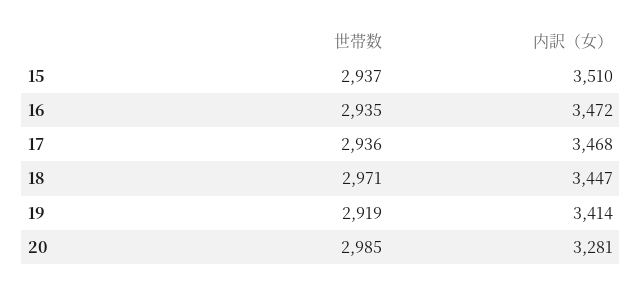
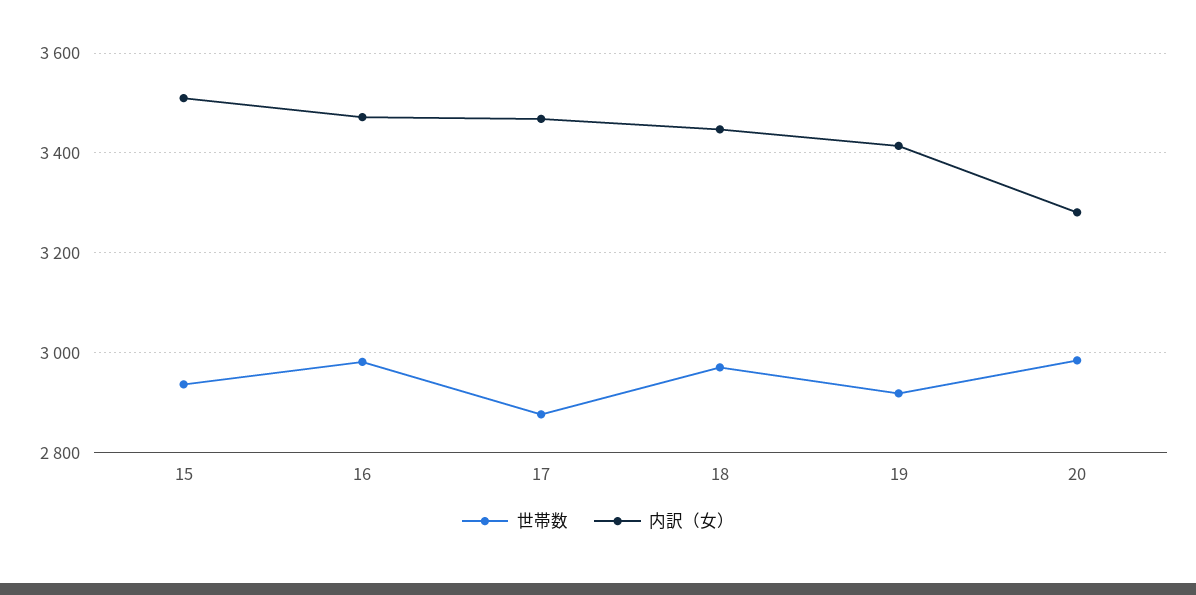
世帯数, 16: 2935 -> 2980
世帯数, 17: 2936 -> 2880

